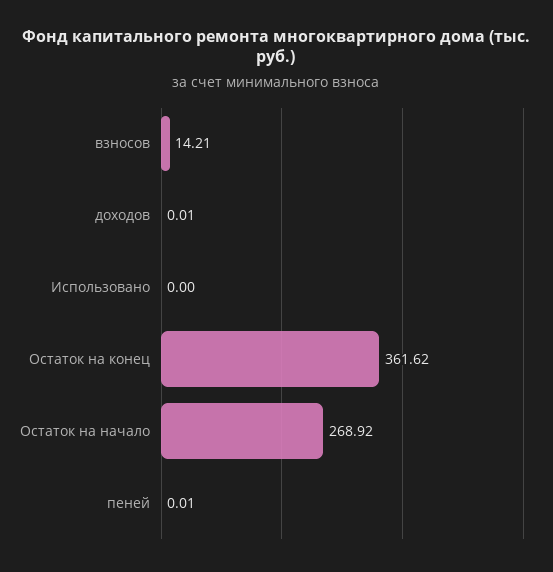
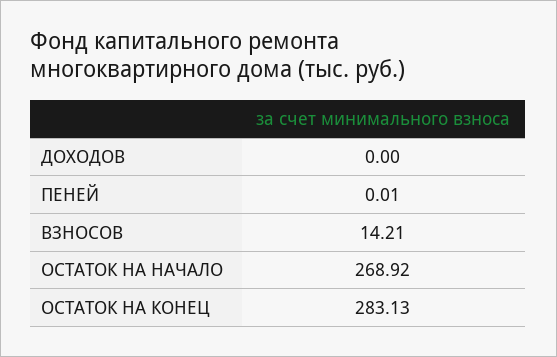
доходов: 0.01 -> 0
Использовано: 0 -> none
Остаток на конец: 361.62 -> 283.13

